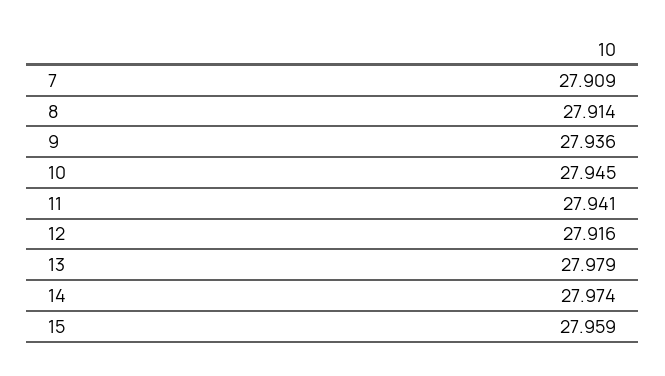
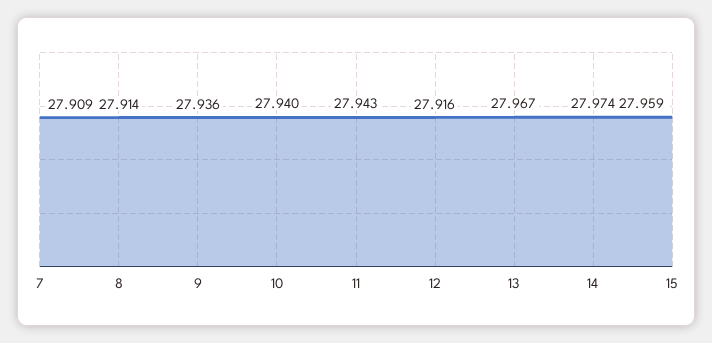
10: 27.945 -> 27.94
11: 27.941 -> 27.943
13: 27.979 -> 27.967

